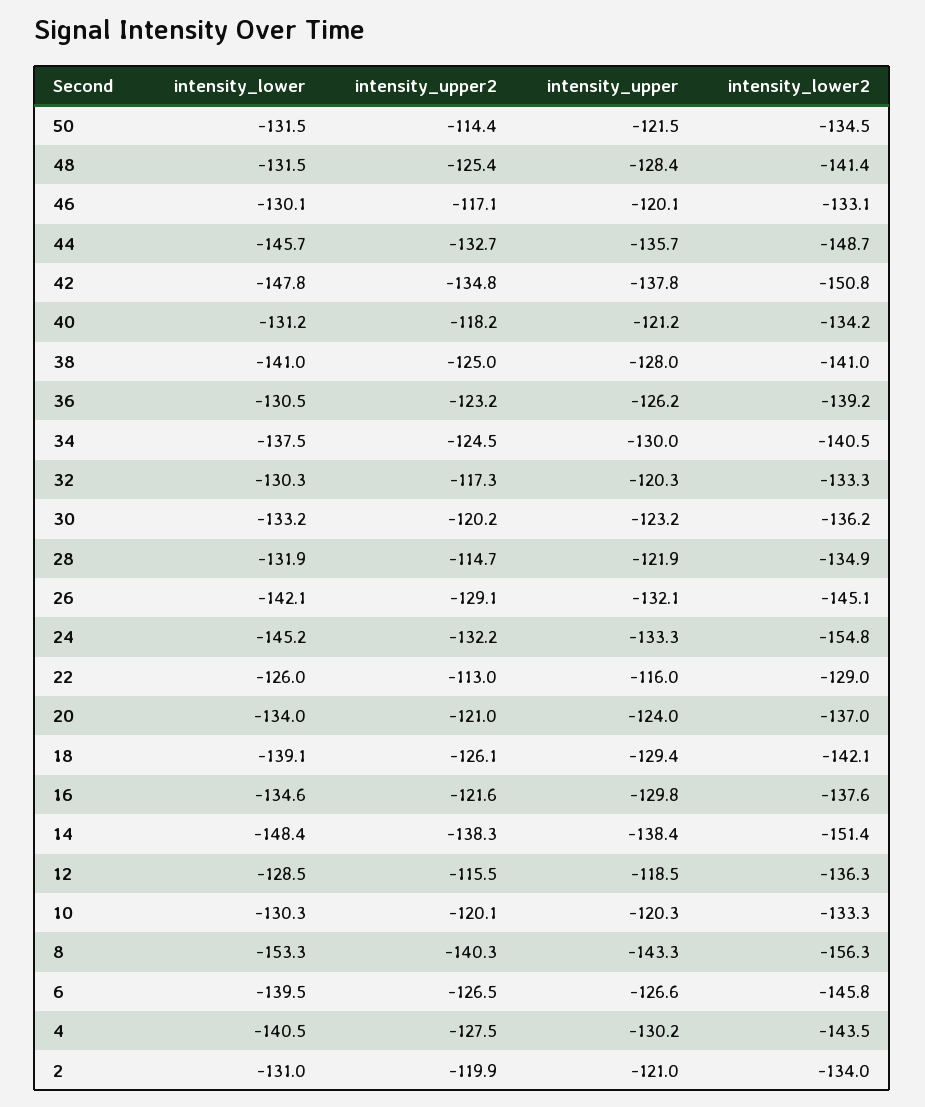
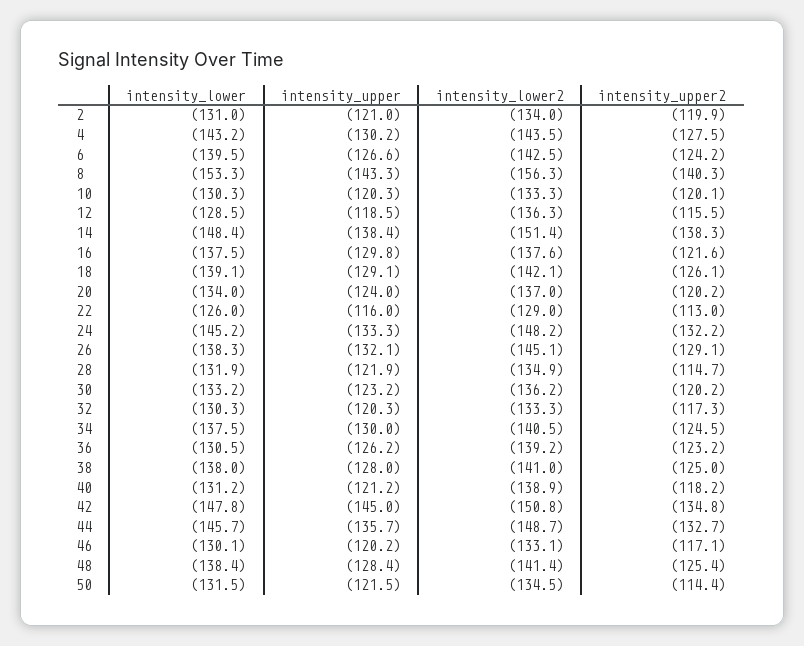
intensity_lower, 48: -131.5 -> -138.4
intensity_upper, 46: -120.1 -> -120.2
intensity_upper, 42: -137.8 -> -145
intensity_lower2, 40: -134.2 -> -138.9
intensity_lower, 38: -141 -> -138
intensity_lower, 26: -142.1 -> -138.3
intensity_lower2, 24: -154.8 -> -148.2
intensity_upper2, 20: -121 -> -120.2
intensity_upper, 18: -129.4 -> -129.1
intensity_lower, 16: -134.6 -> -137.5
intensity_upper2, 6: -126.5 -> -124.2
intensity_lower2, 6: -145.8 -> -142.5
intensity_lower, 4: -140.5 -> -143.2

